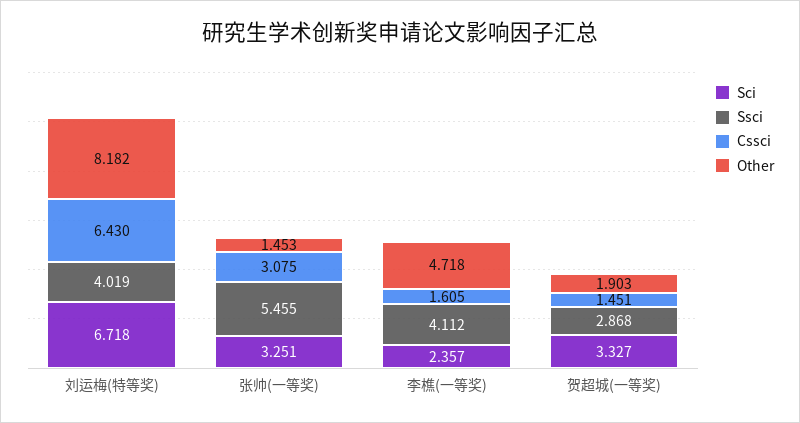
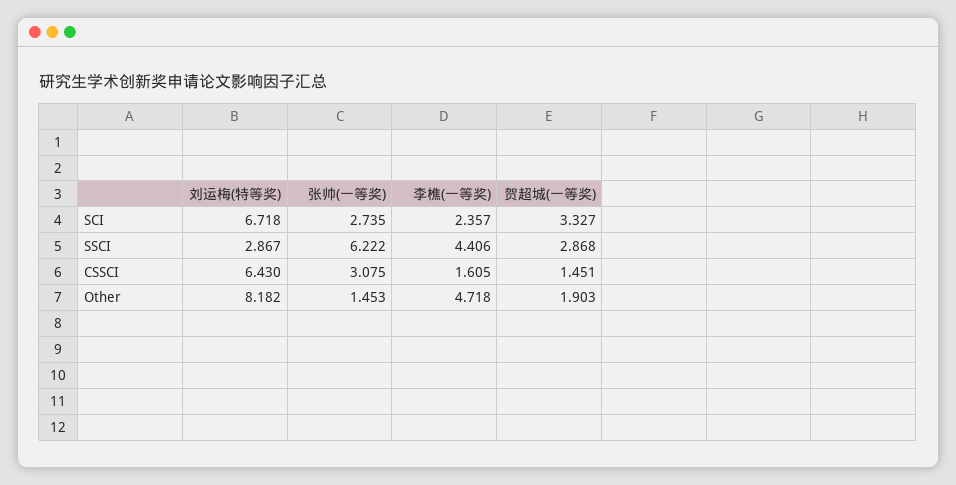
Ssci, 刘运梅(特等奖): 4.019 -> 2.867
Sci, 张帅(一等奖): 3.251 -> 2.735
Ssci, 张帅(一等奖): 5.455 -> 6.222
Ssci, 李樵(一等奖): 4.112 -> 4.406

